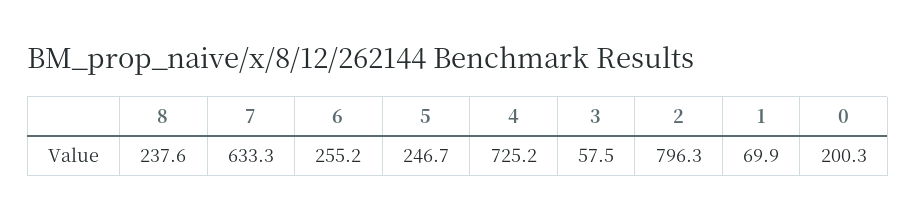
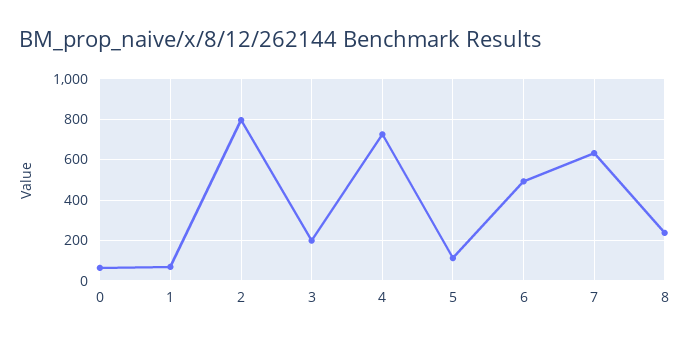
6: 255.2 -> 500
5: 246.7 -> 100
3: 57.5 -> 200
0: 200.3 -> 50

